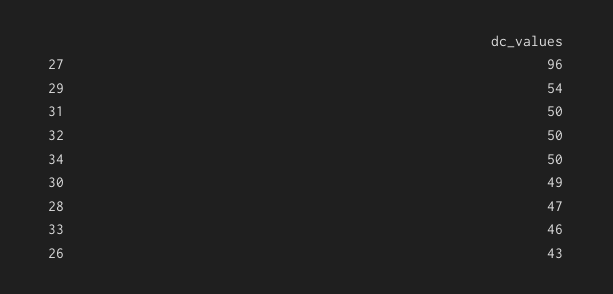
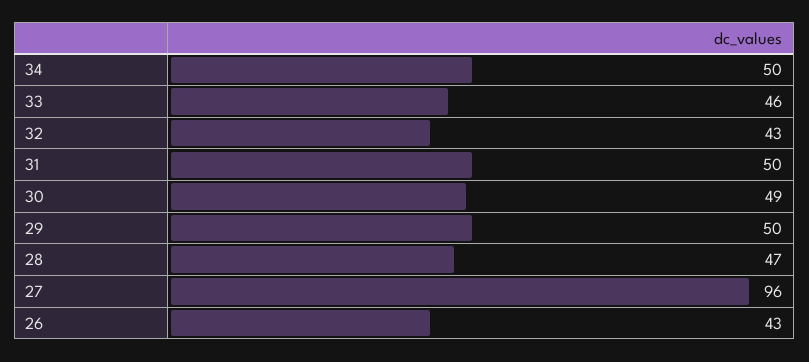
29: 54 -> 50
32: 50 -> 43

